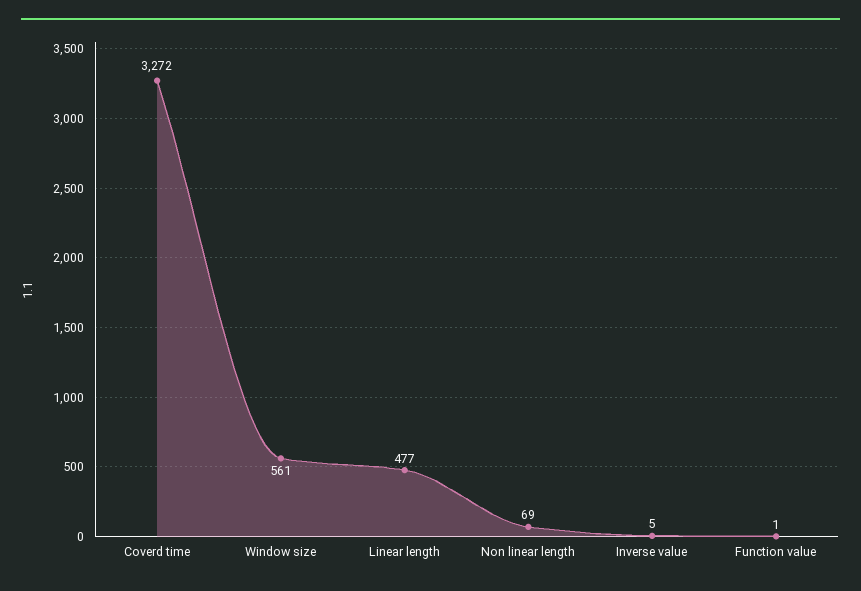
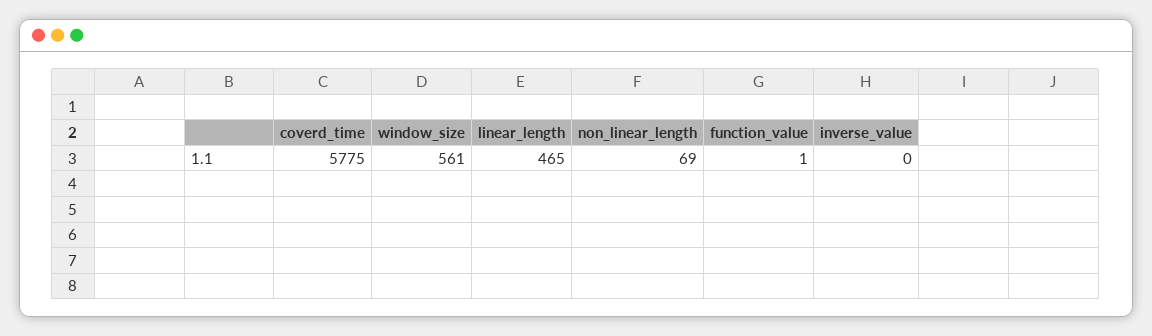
Coverd time: 3272 -> 5775
Linear length: 477 -> 465
Inverse value: 5 -> 0

